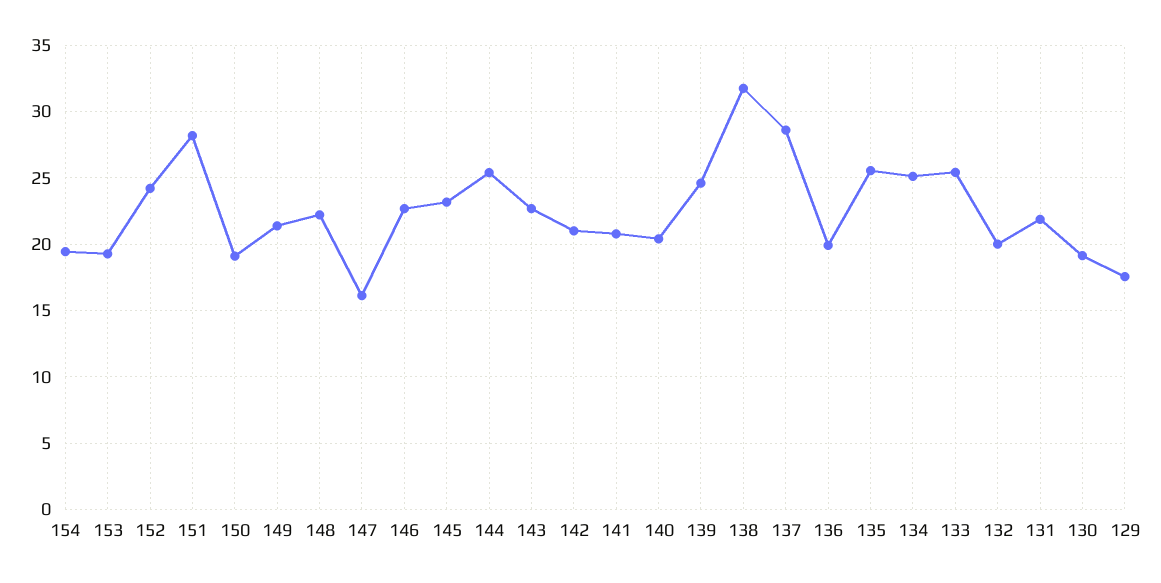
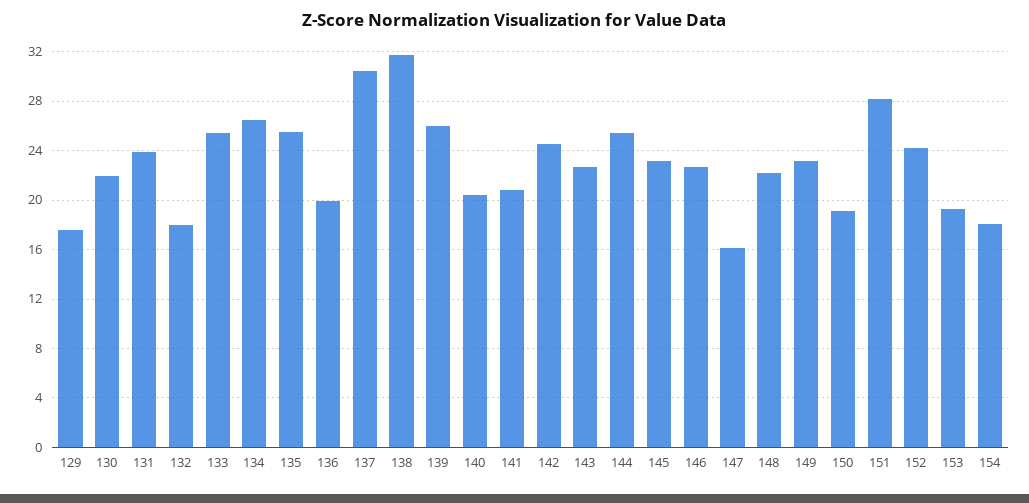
154: 19.5 -> 18
149: 21.5 -> 23
142: 21 -> 24.5
139: 24.5 -> 26
137: 28.5 -> 30.5
134: 25 -> 26.5
132: 20 -> 18
131: 22 -> 24
130: 19 -> 22

